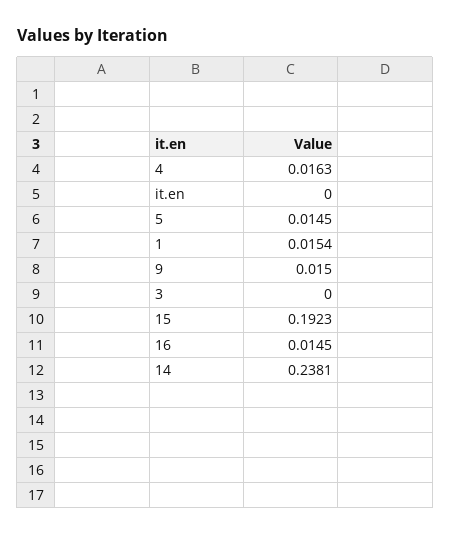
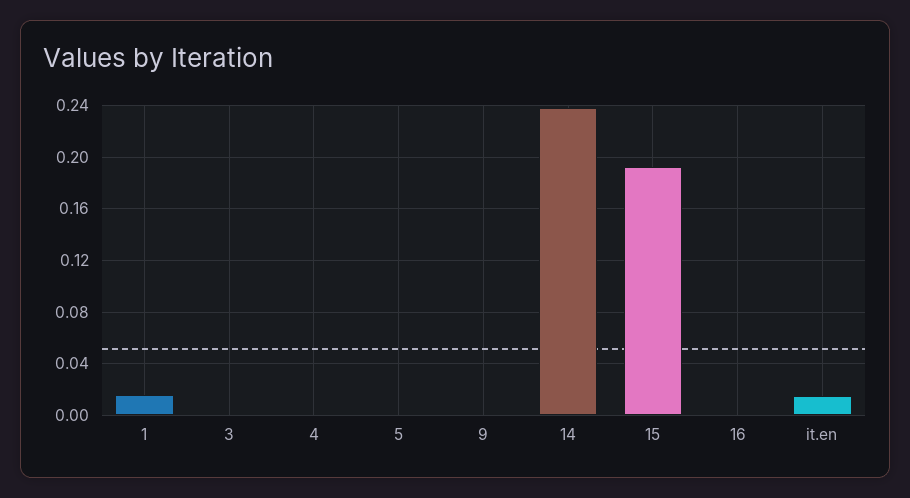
4: 0.0163 -> 0
it.en: 0 -> 0.015
5: 0.0145 -> 0
9: 0.015 -> 0
16: 0.0145 -> 0

